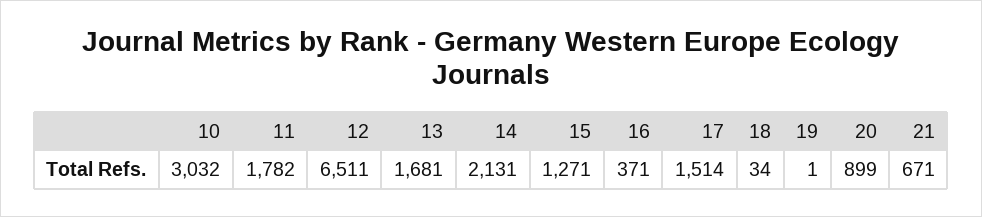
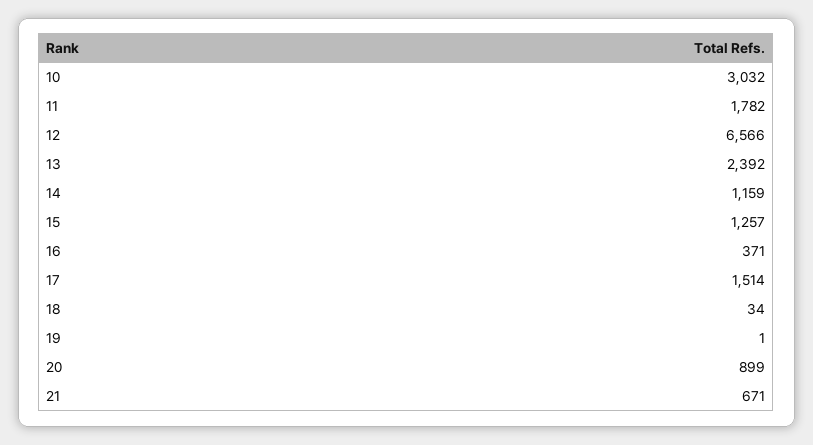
12: 6511 -> 6566
13: 1681 -> 2392
14: 2131 -> 1159
15: 1271 -> 1257

